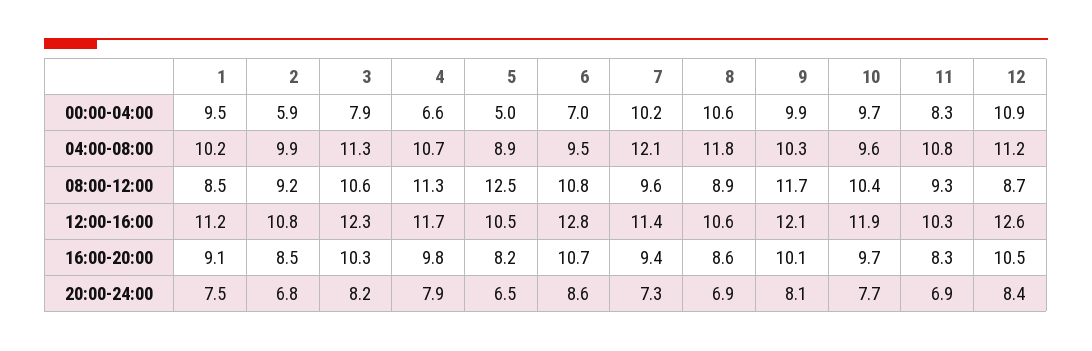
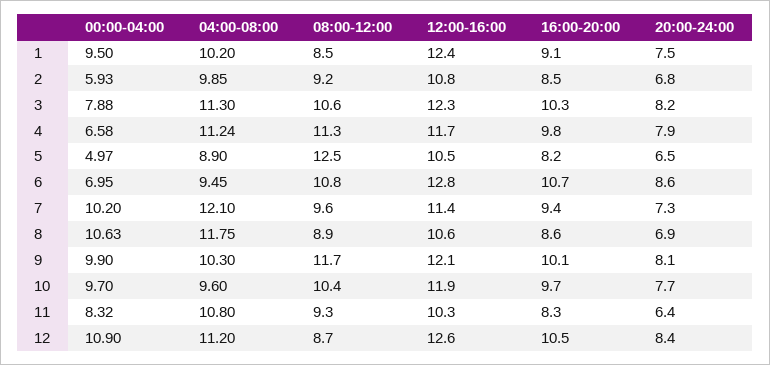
4, 04:00-08:00: 10.7 -> 11.24
1, 12:00-16:00: 11.2 -> 12.4
11, 20:00-24:00: 6.9 -> 6.4

